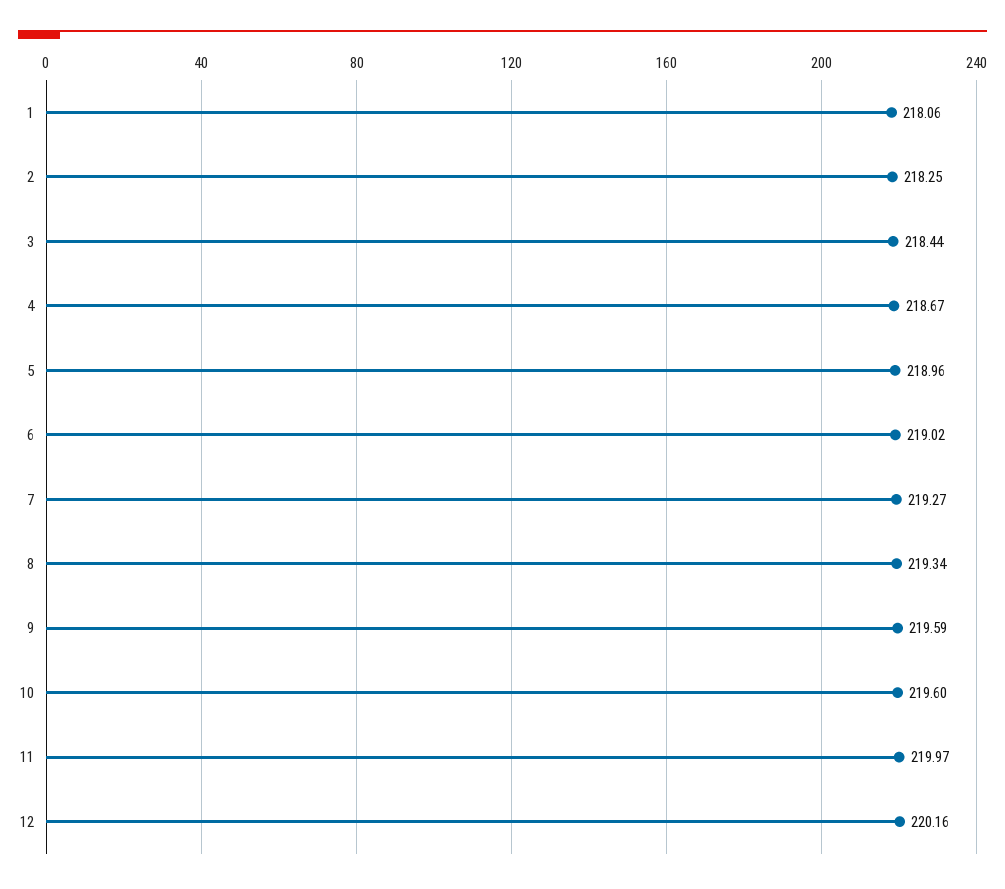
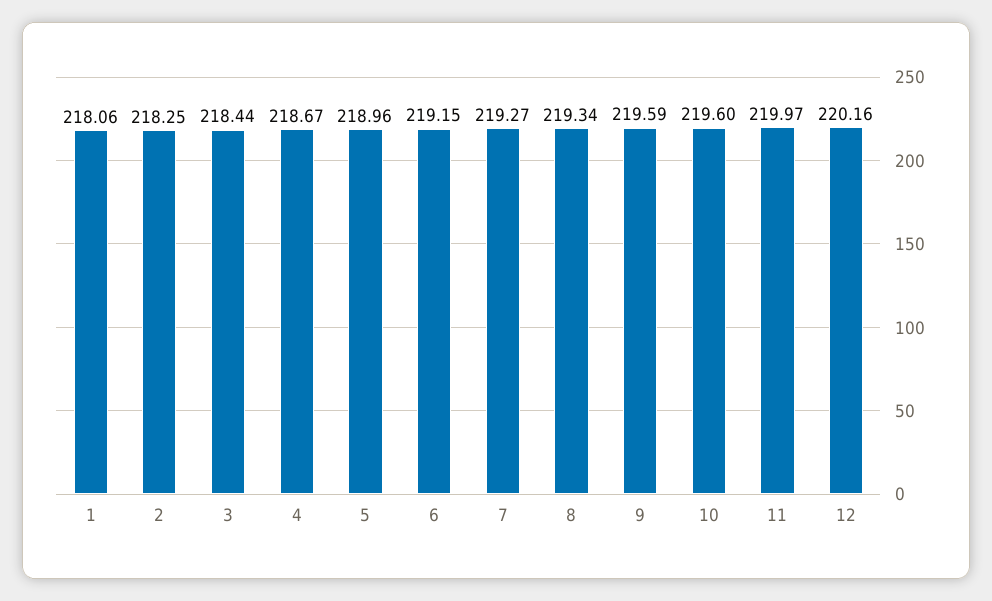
6: 219.02 -> 219.15

